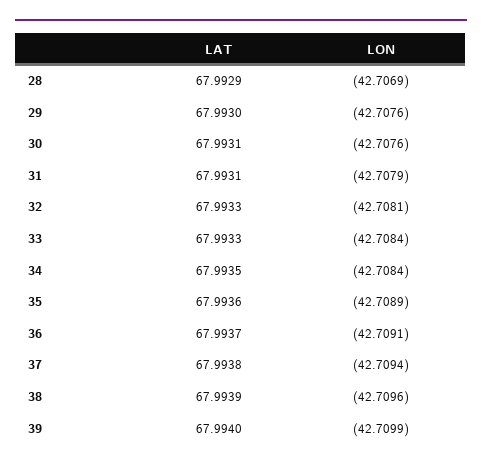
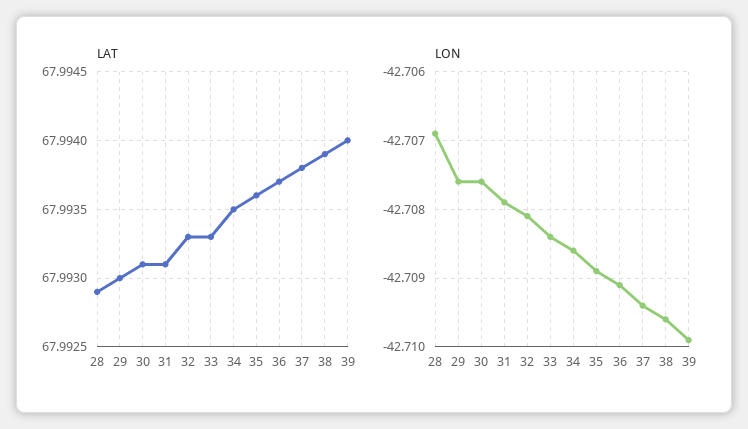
LON, 34: -42.7084 -> -42.7086

